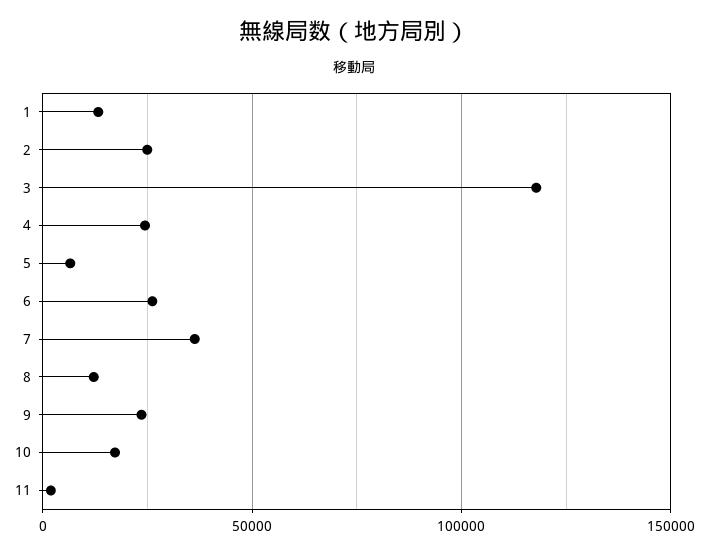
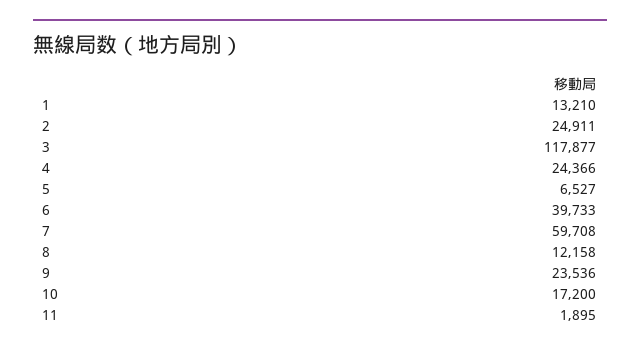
6: 25000 -> 39733
7: 35000 -> 59708

